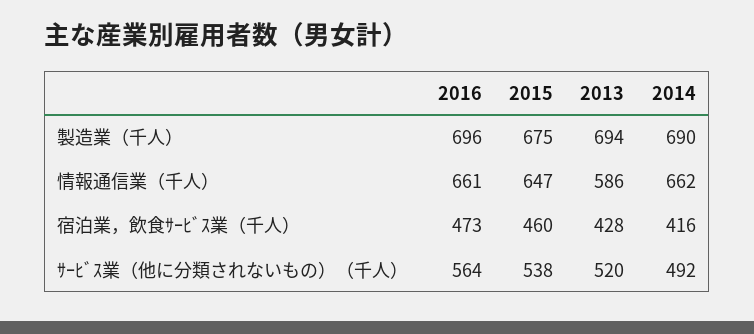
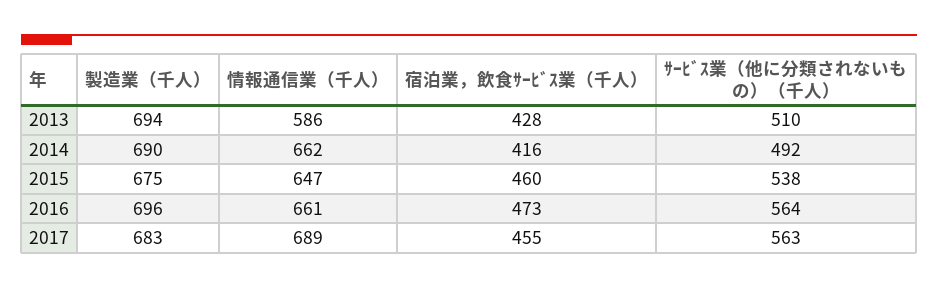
2013, ｻｰﾋﾞｽ業（他に分類されないもの）（千人）: 520 -> 510
2017, 製造業（千人）: none -> 683
2017, 情報通信業（千人）: none -> 689
2017, 宿泊業，飲食ｻｰﾋﾞｽ業（千人）: none -> 455
2017, ｻｰﾋﾞｽ業（他に分類されないもの）（千人）: none -> 563

